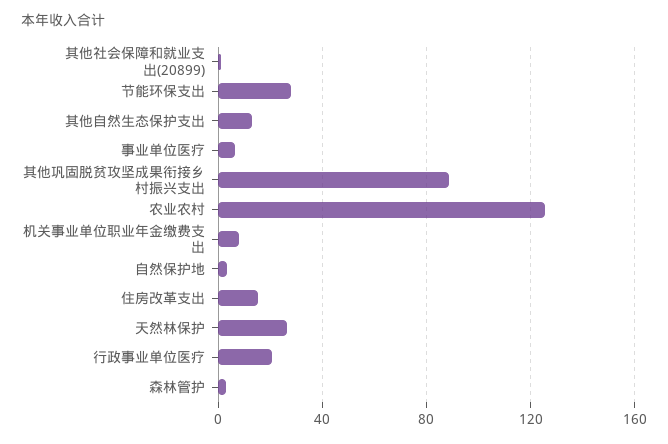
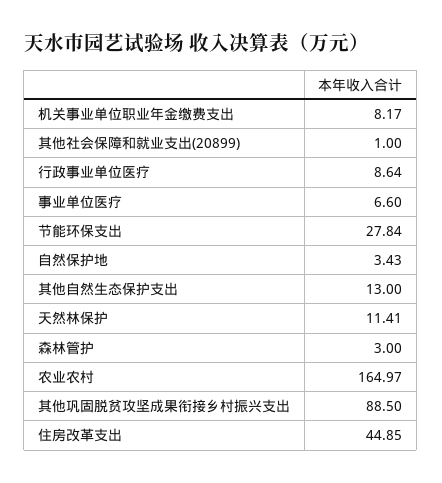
农业农村: 125 -> 164.97
住房改革支出: 15 -> 44.85
天然林保护: 25 -> 11.41
行政事业单位医疗: 20 -> 8.64

